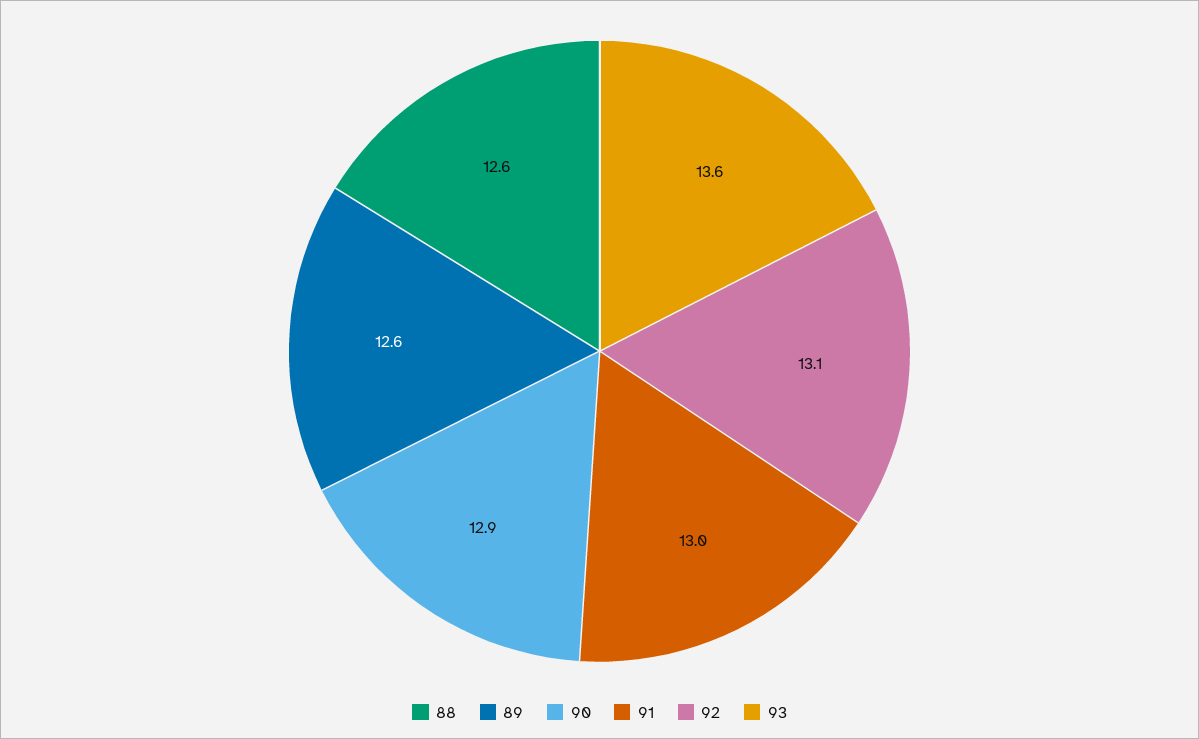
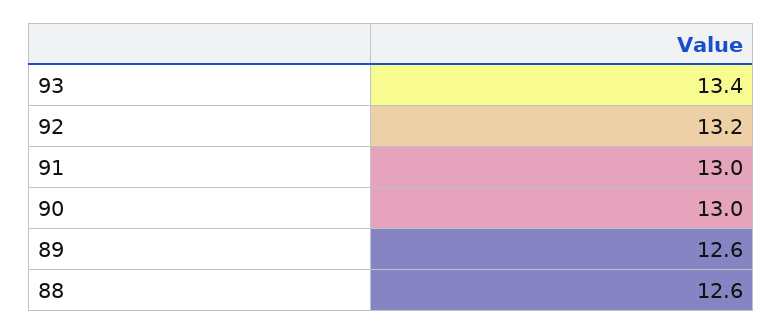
90: 12.9 -> 13
92: 13.1 -> 13.2
93: 13.6 -> 13.4

